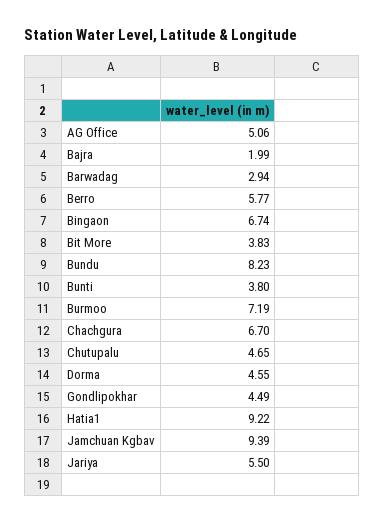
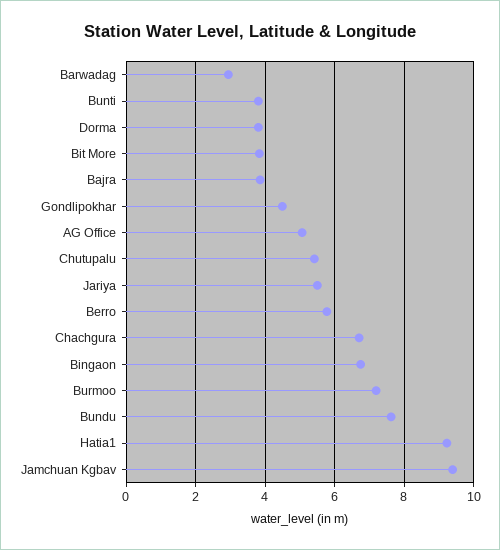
Bajra: 1.99 -> 3.8
Bundu: 8.23 -> 7.6
Chutupalu: 4.65 -> 5.4
Dorma: 4.55 -> 3.8

